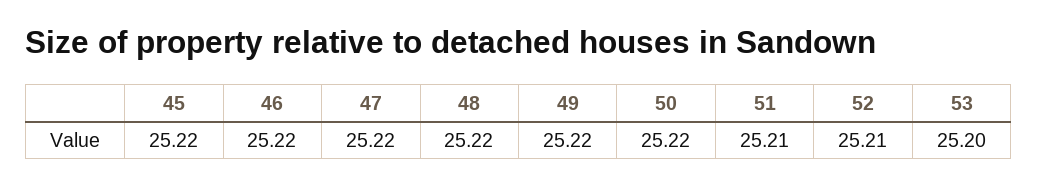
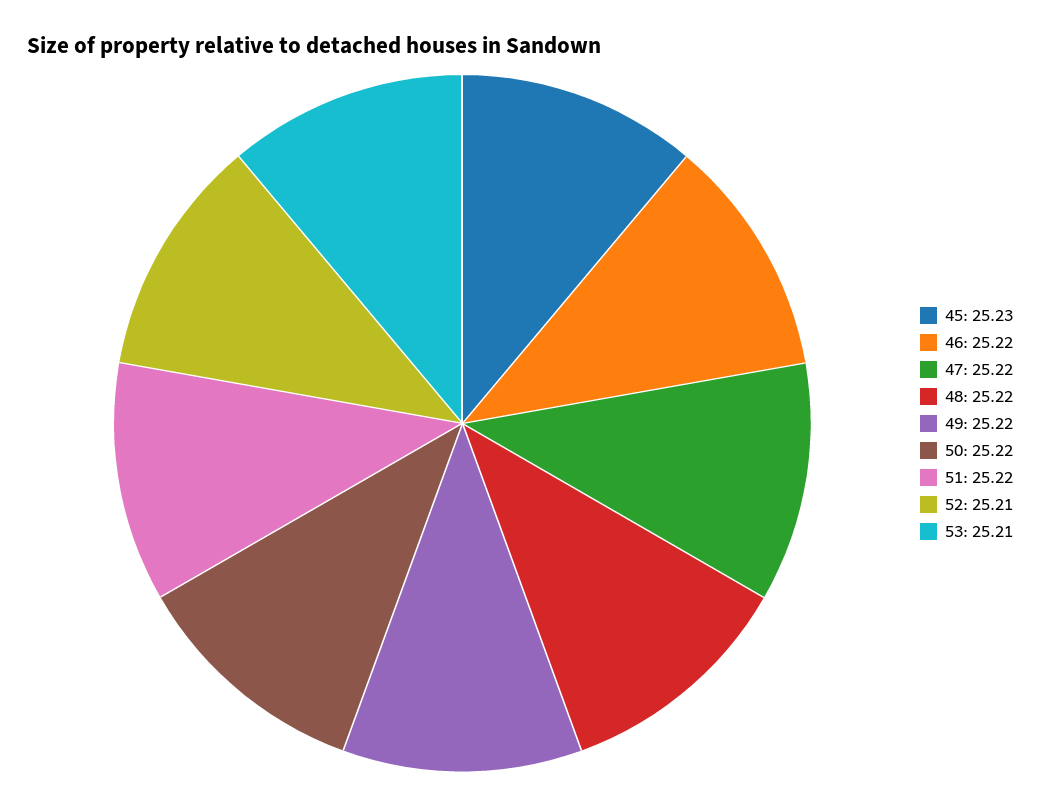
45: 25.22 -> 25.23
51: 25.21 -> 25.22
53: 25.2 -> 25.21

